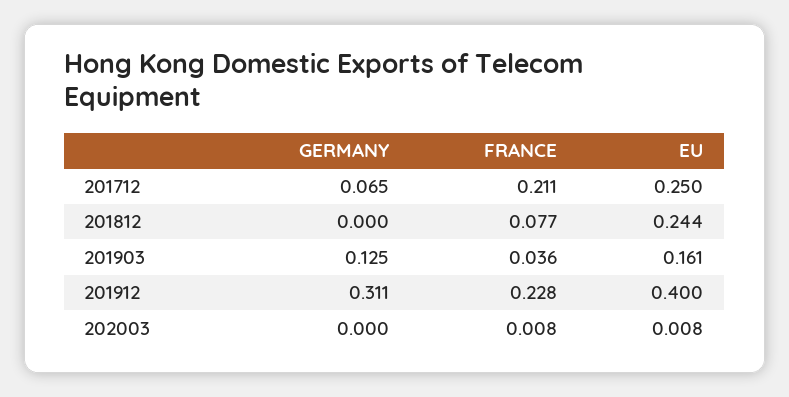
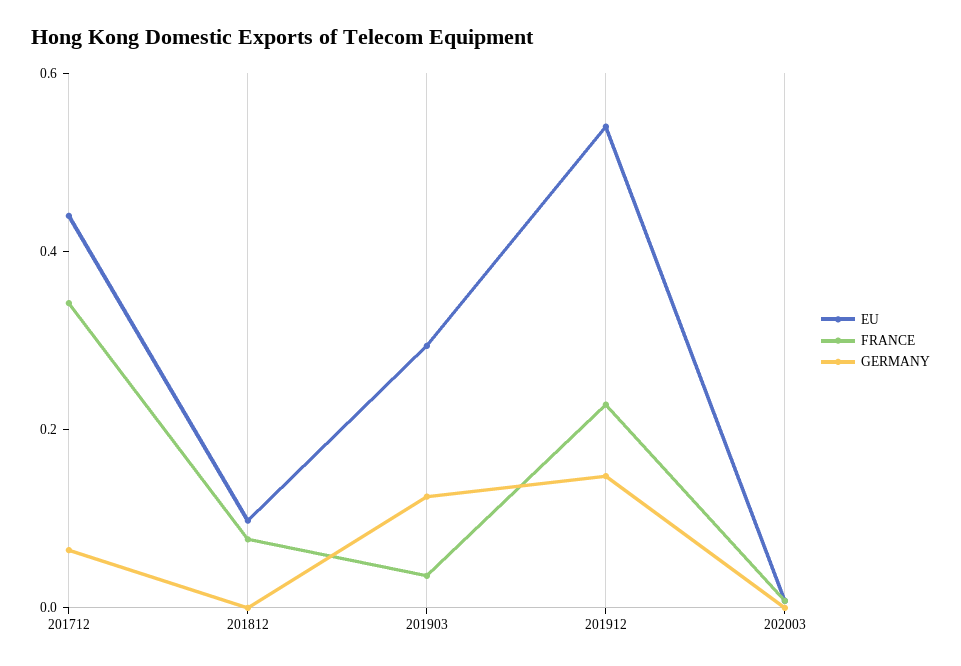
FRANCE, 201712: 0.211 -> 0.35
EU, 201712: 0.25 -> 0.45
EU, 201812: 0.244 -> 0.1
EU, 201903: 0.161 -> 0.3
GERMANY, 201912: 0.311 -> 0.15
EU, 201912: 0.4 -> 0.55

